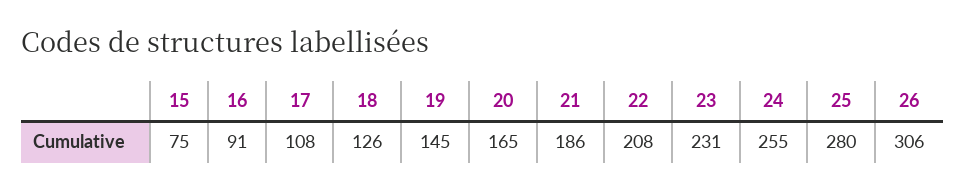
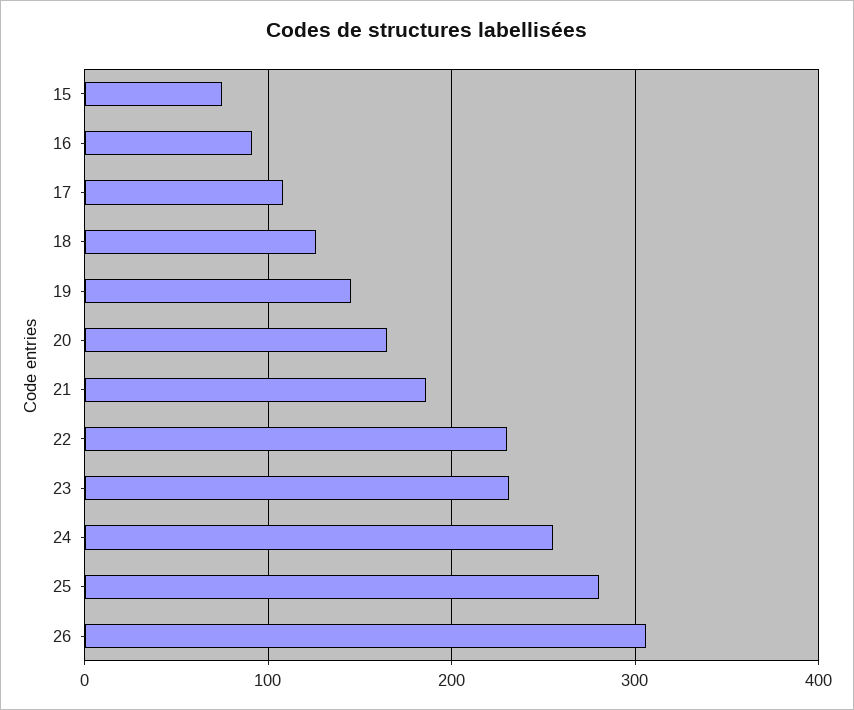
22: 208 -> 230

